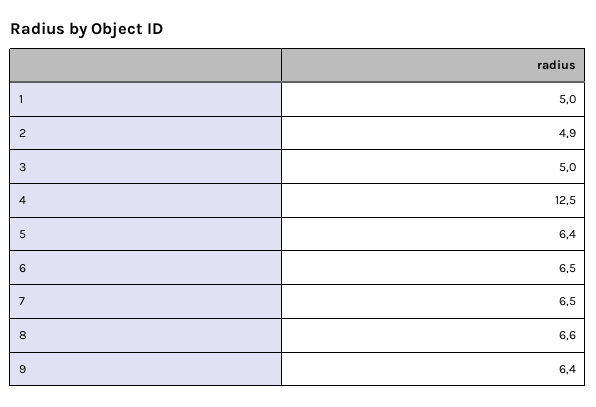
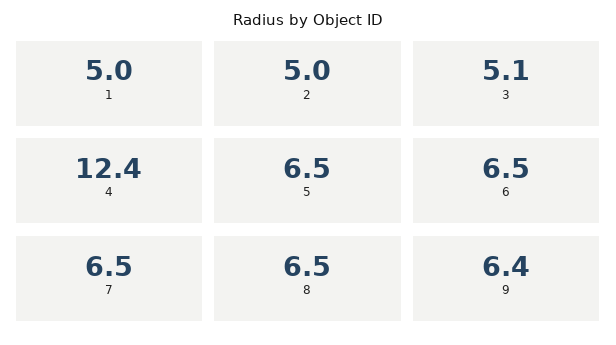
2: 4.9 -> 5
3: 5 -> 5.1
4: 12.5 -> 12.4
5: 6.4 -> 6.5
8: 6.6 -> 6.5

